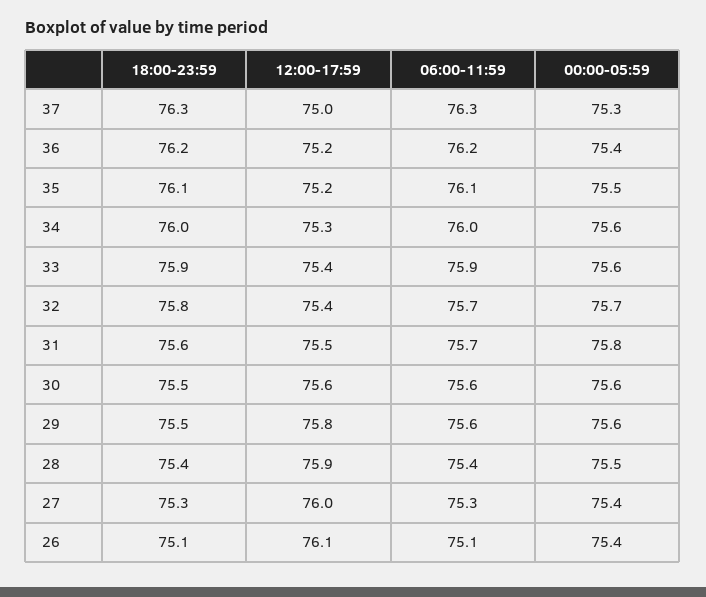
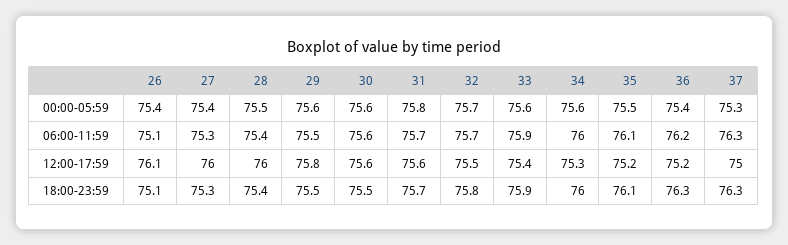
18:00-23:59, 36: 76.2 -> 76.3
12:00-17:59, 32: 75.4 -> 75.5
18:00-23:59, 31: 75.6 -> 75.7
12:00-17:59, 31: 75.5 -> 75.6
06:00-11:59, 29: 75.6 -> 75.5
12:00-17:59, 28: 75.9 -> 76

